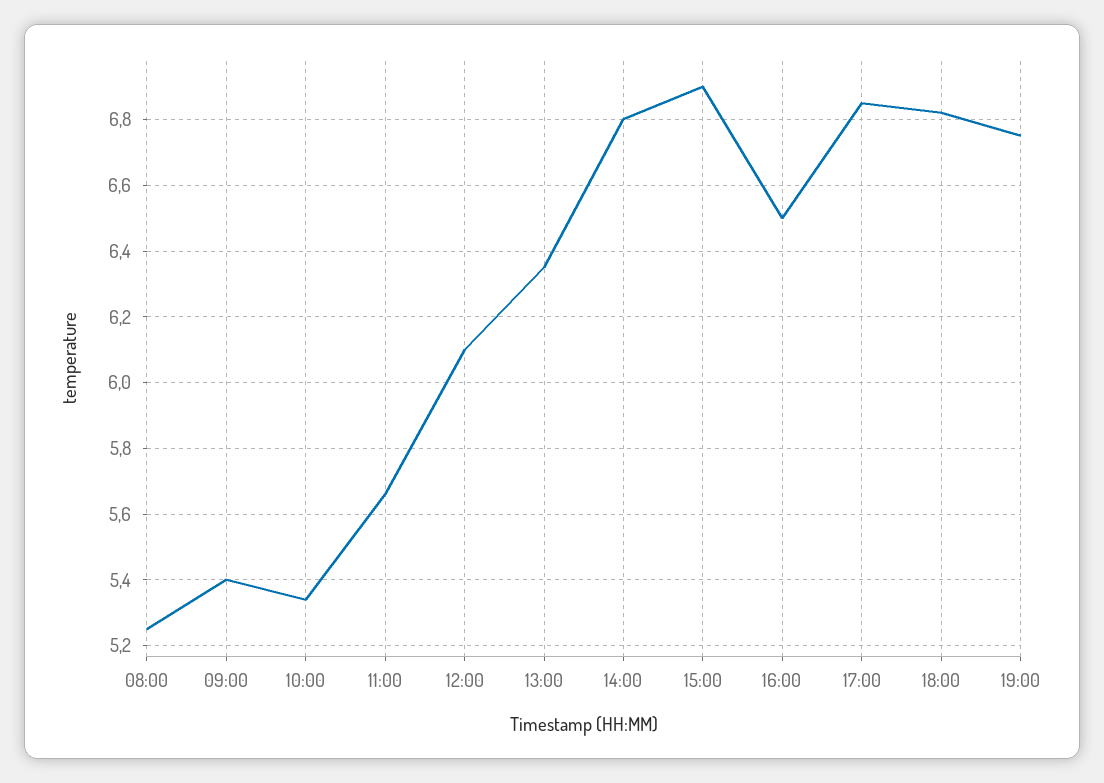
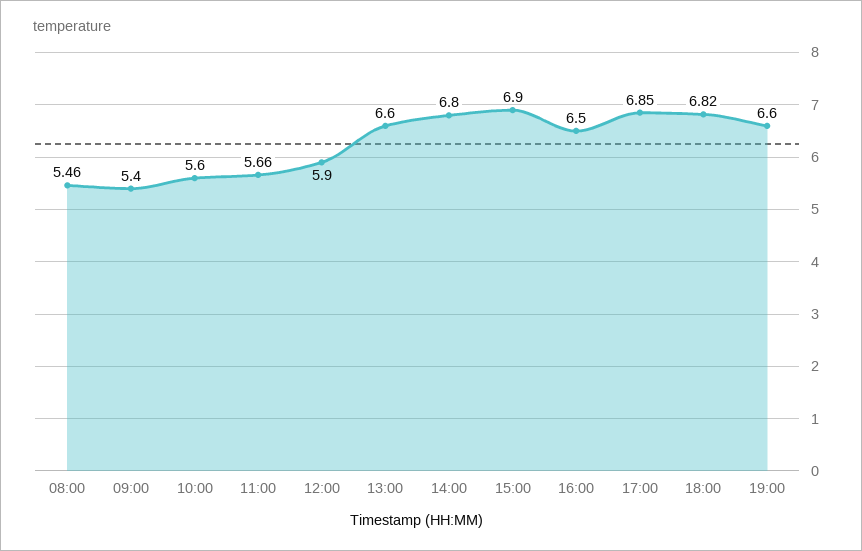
08:00: 5.25 -> 5.46
10:00: 5.35 -> 5.6
12:00: 6.1 -> 5.9
13:00: 6.35 -> 6.6
19:00: 6.75 -> 6.6

